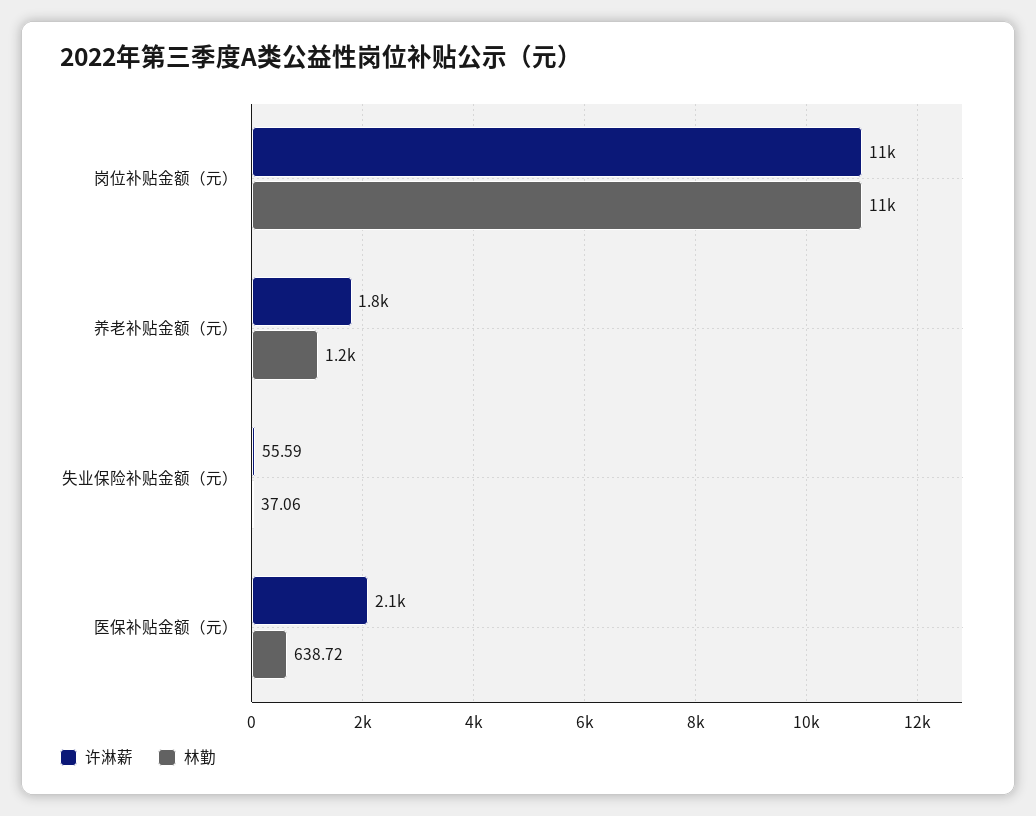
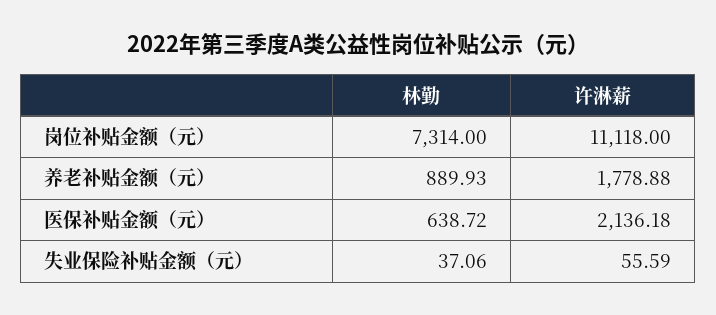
林勤, 岗位补贴金额（元）: 11000 -> 7314
林勤, 养老补贴金额（元）: 1200 -> 889.93

